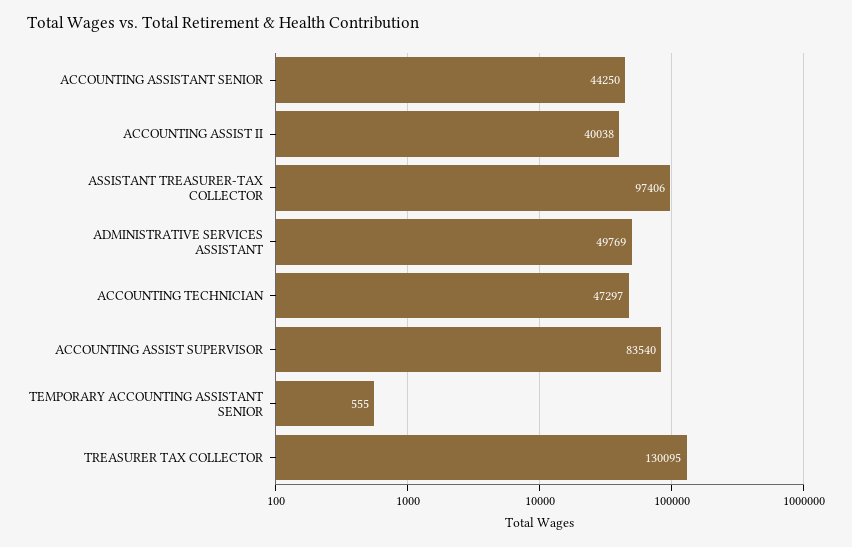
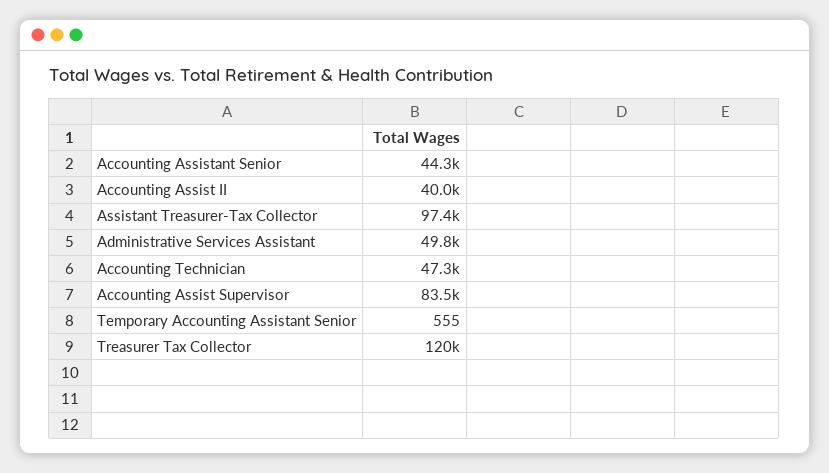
TREASURER TAX COLLECTOR: 130095 -> 120000

